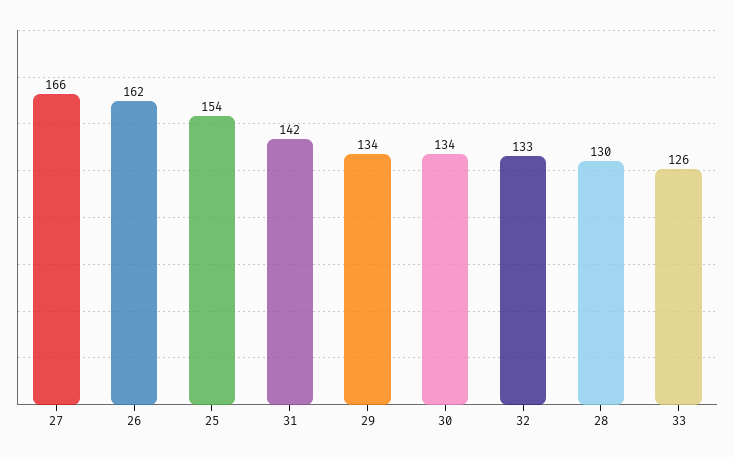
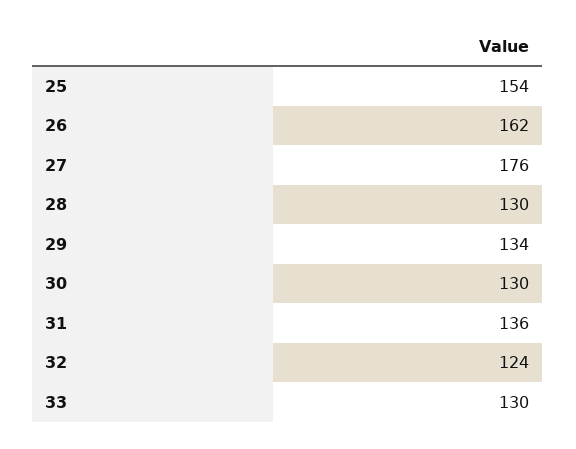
27: 166 -> 176
31: 142 -> 136
30: 134 -> 130
32: 133 -> 124
33: 126 -> 130

